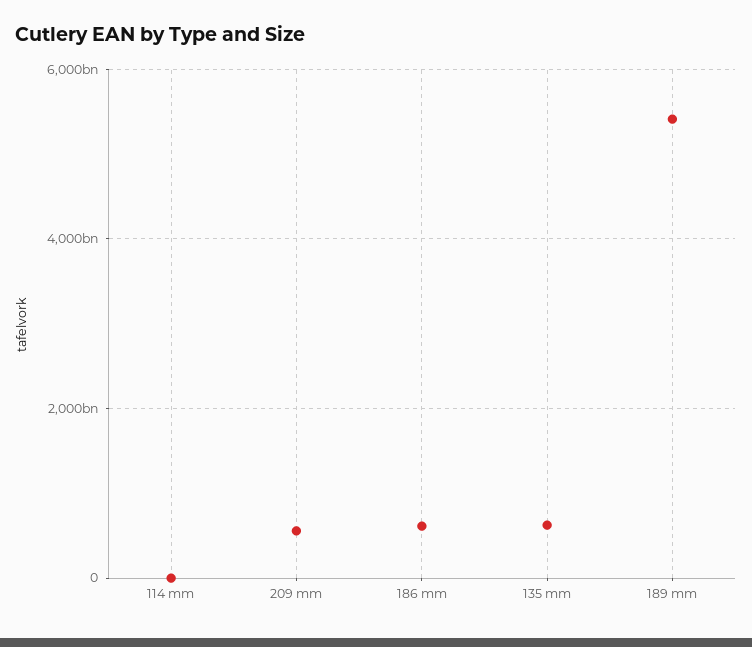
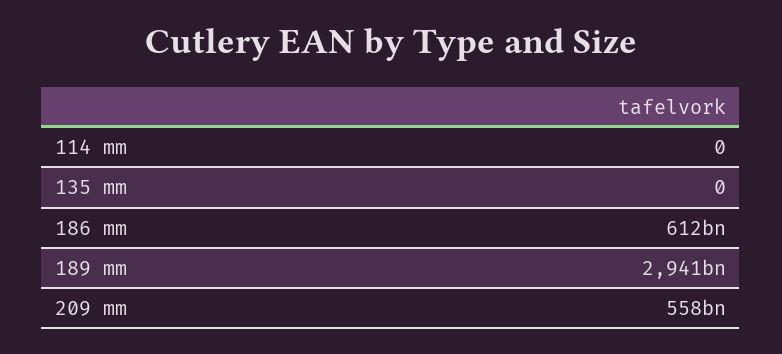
135 mm: 600000000000 -> 0
189 mm: 5400000000000 -> 2941000000000

